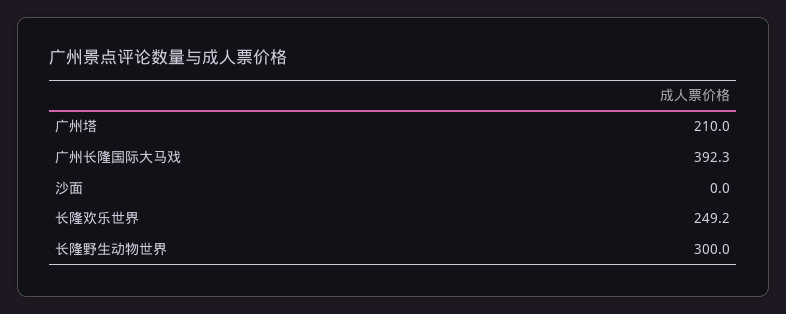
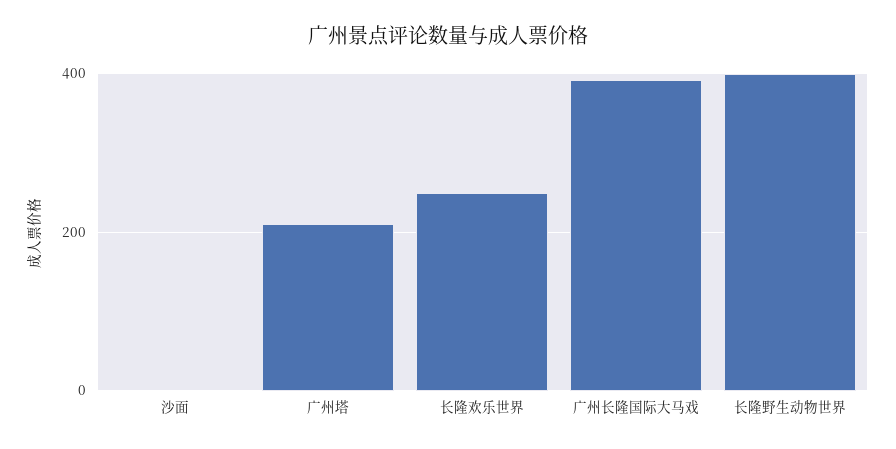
长隆野生动物世界: 300 -> 400

